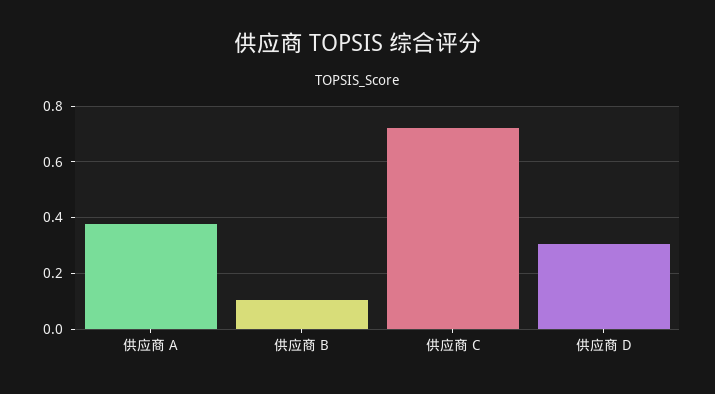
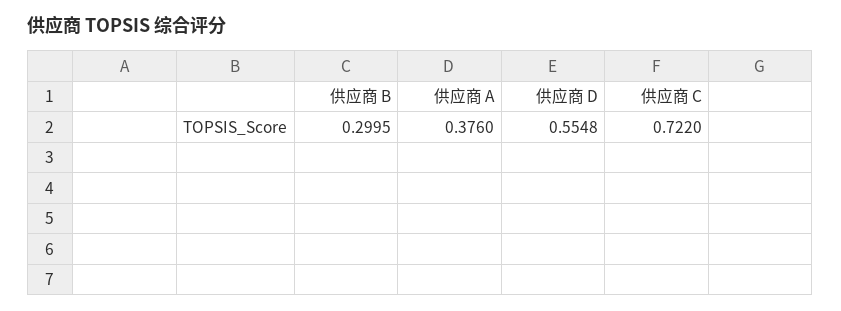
供应商 B: 0.1 -> 0.2995
供应商 D: 0.3 -> 0.5548

